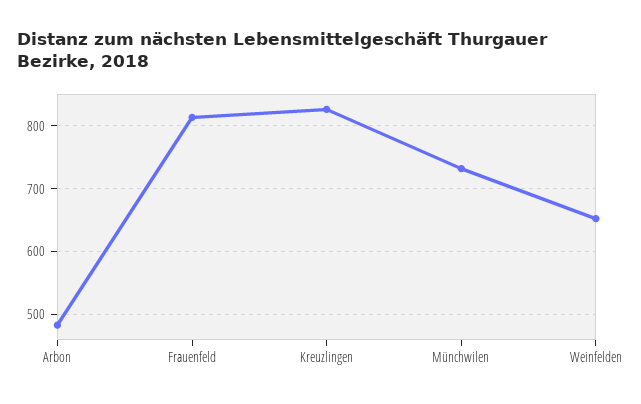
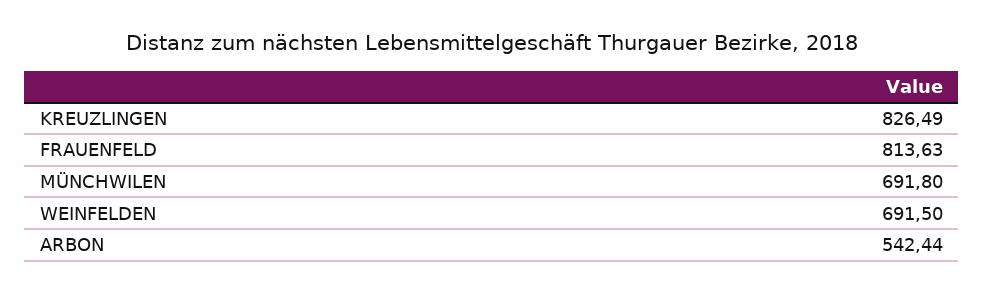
Arbon: 480 -> 542.44
Münchwilen: 730 -> 691.8
Weinfelden: 650 -> 691.5

